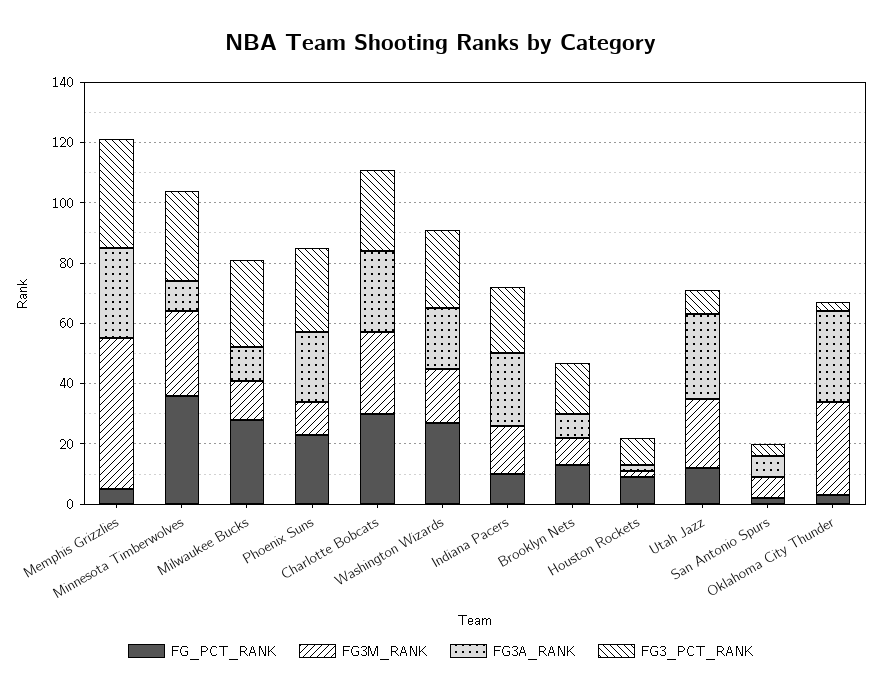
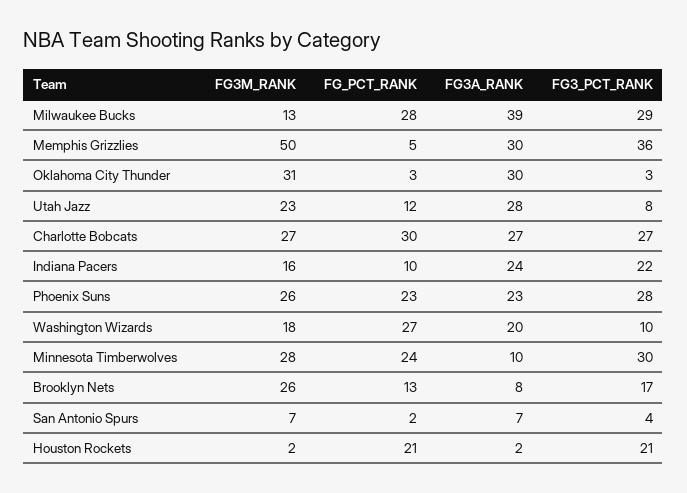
FG_PCT_RANK, Minnesota Timberwolves: 35 -> 24
FG3A_RANK, Milwaukee Bucks: 10 -> 39
FG3M_RANK, Phoenix Suns: 10 -> 26
FG3_PCT_RANK, Washington Wizards: 25 -> 10
FG3M_RANK, Brooklyn Nets: 10 -> 26
FG_PCT_RANK, Houston Rockets: 10 -> 21
FG3_PCT_RANK, Houston Rockets: 10 -> 21

